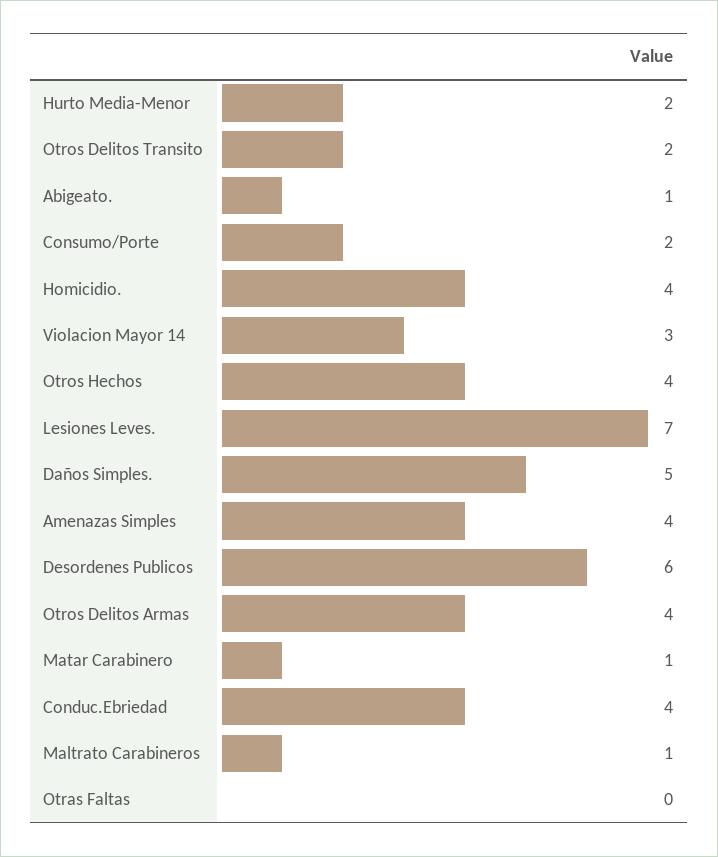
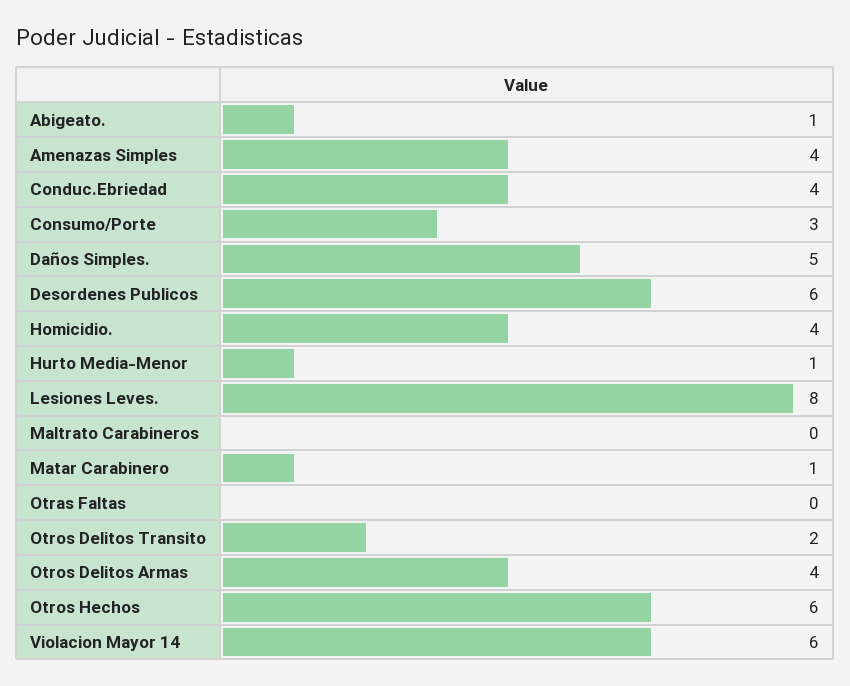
Hurto Media-Menor: 2 -> 1
Consumo/Porte: 2 -> 3
Violacion Mayor 14: 3 -> 6
Otros Hechos: 4 -> 6
Lesiones Leves.: 7 -> 8
Maltrato Carabineros: 1 -> 0

